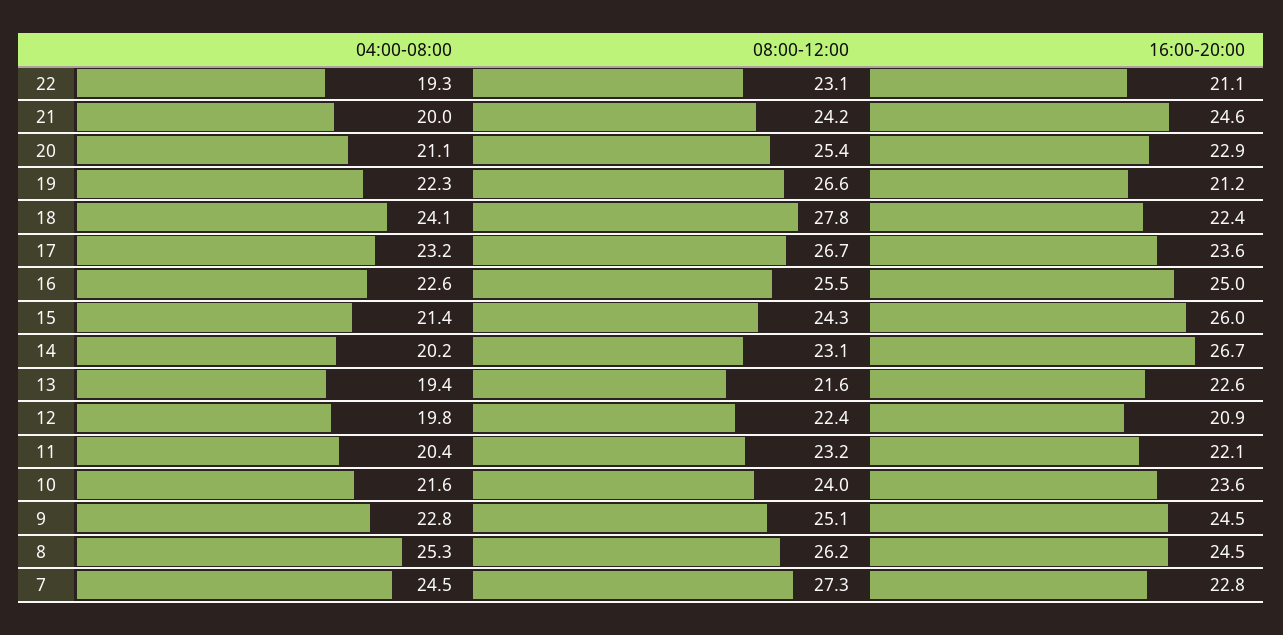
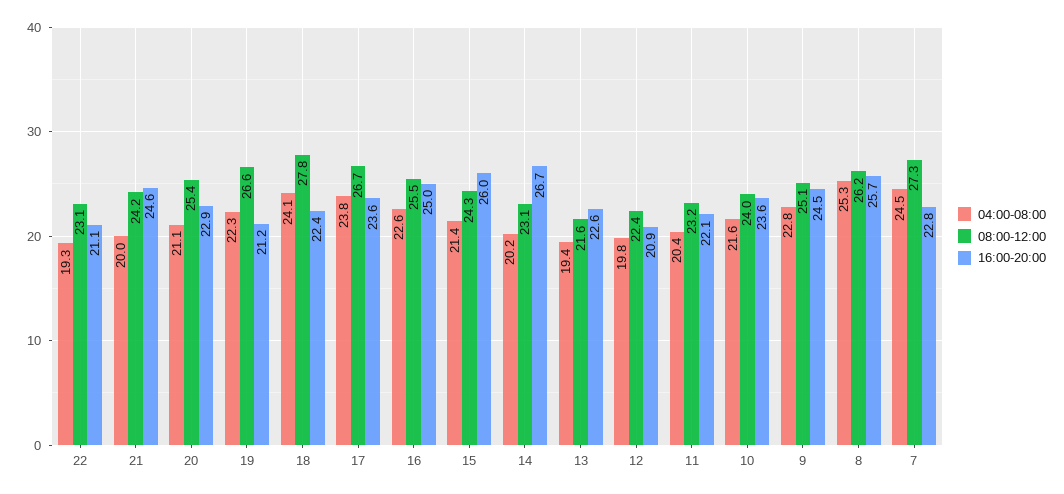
04:00-08:00, 17: 23.2 -> 23.8
16:00-20:00, 8: 24.5 -> 25.7

